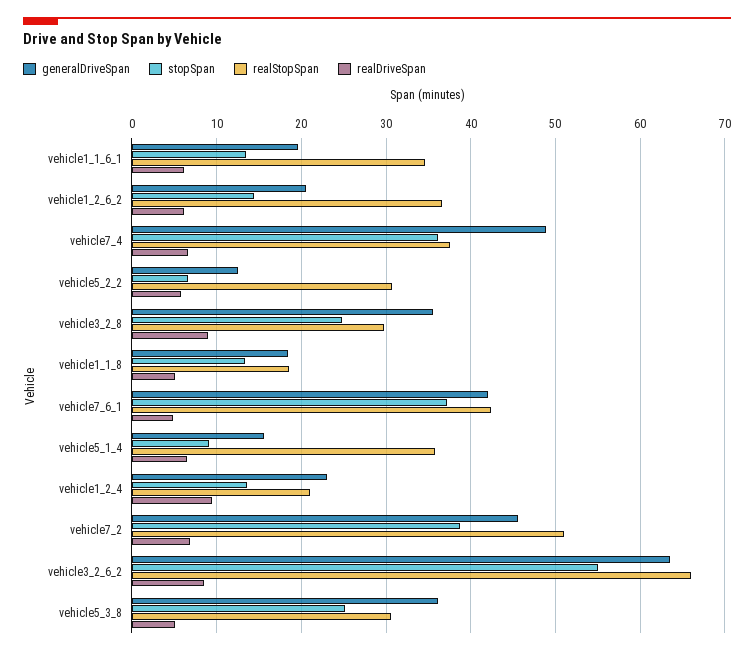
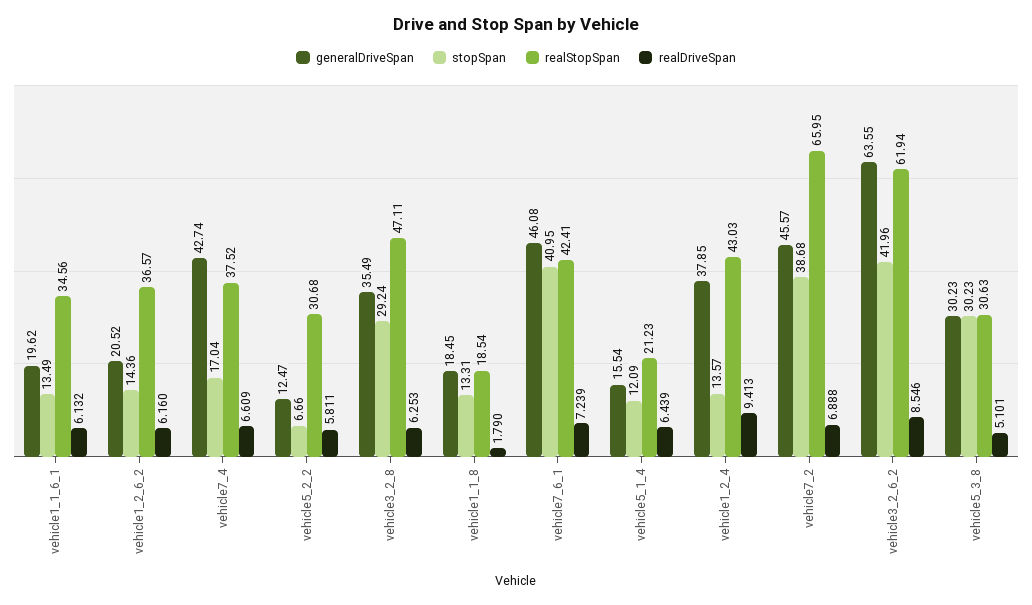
generalDriveSpan, vehicle7_4: 49 -> 42.74
stopSpan, vehicle7_4: 36 -> 17.04
stopSpan, vehicle3_2_8: 25 -> 29.24
realStopSpan, vehicle3_2_8: 30 -> 47.11
realDriveSpan, vehicle3_2_8: 9 -> 6.253
realDriveSpan, vehicle1_1_8: 5 -> 1.79
generalDriveSpan, vehicle7_6_1: 42 -> 46.08
stopSpan, vehicle7_6_1: 37 -> 40.95
realDriveSpan, vehicle7_6_1: 5 -> 7.239
stopSpan, vehicle5_1_4: 9 -> 12.09
realStopSpan, vehicle5_1_4: 36 -> 21.23
generalDriveSpan, vehicle1_2_4: 23 -> 37.85
realStopSpan, vehicle1_2_4: 21 -> 43.03
realStopSpan, vehicle7_2: 51 -> 65.95
stopSpan, vehicle3_2_6_2: 55 -> 41.96
realStopSpan, vehicle3_2_6_2: 66 -> 61.94
generalDriveSpan, vehicle5_3_8: 36 -> 30.23
stopSpan, vehicle5_3_8: 25 -> 30.23

